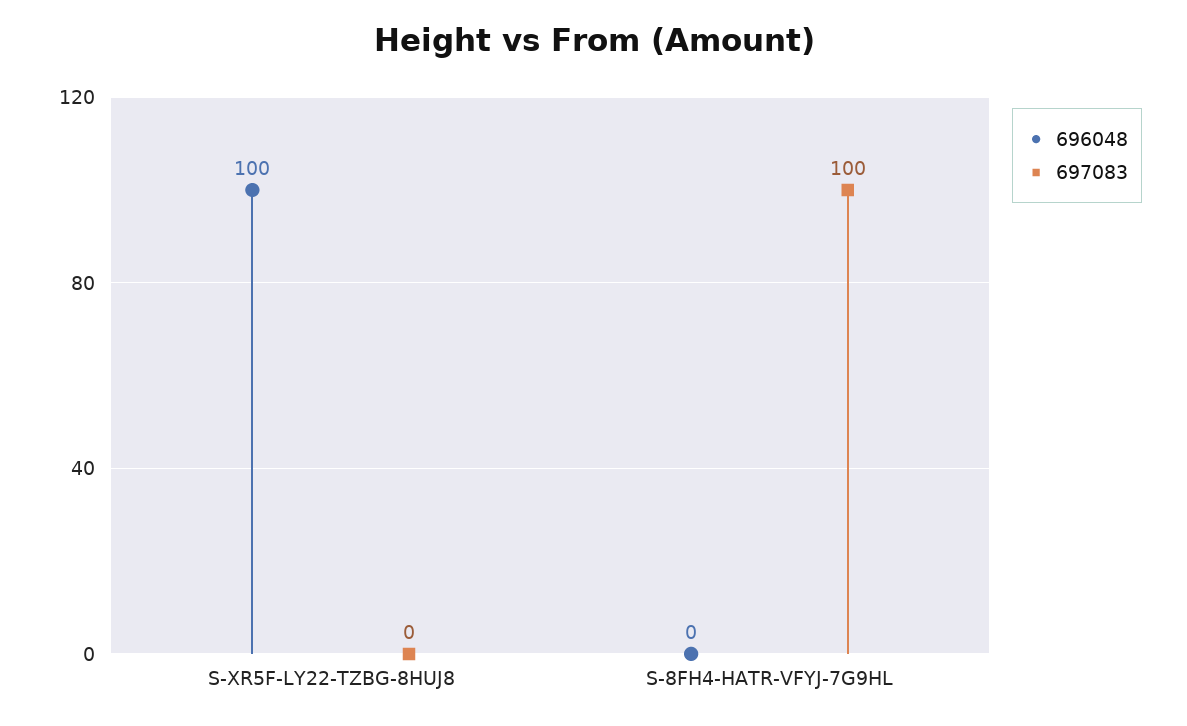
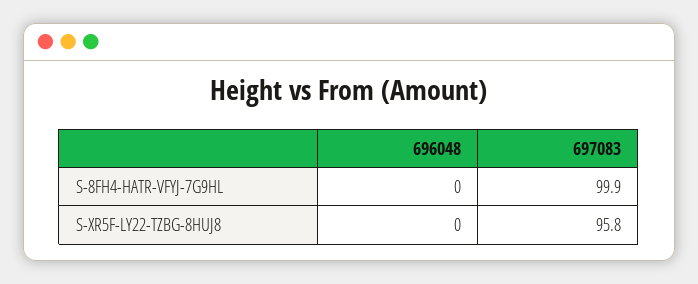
696048, S-XR5F-LY22-TZBG-8HUJ8: 100 -> 0
697083, S-XR5F-LY22-TZBG-8HUJ8: 0 -> 95.8

